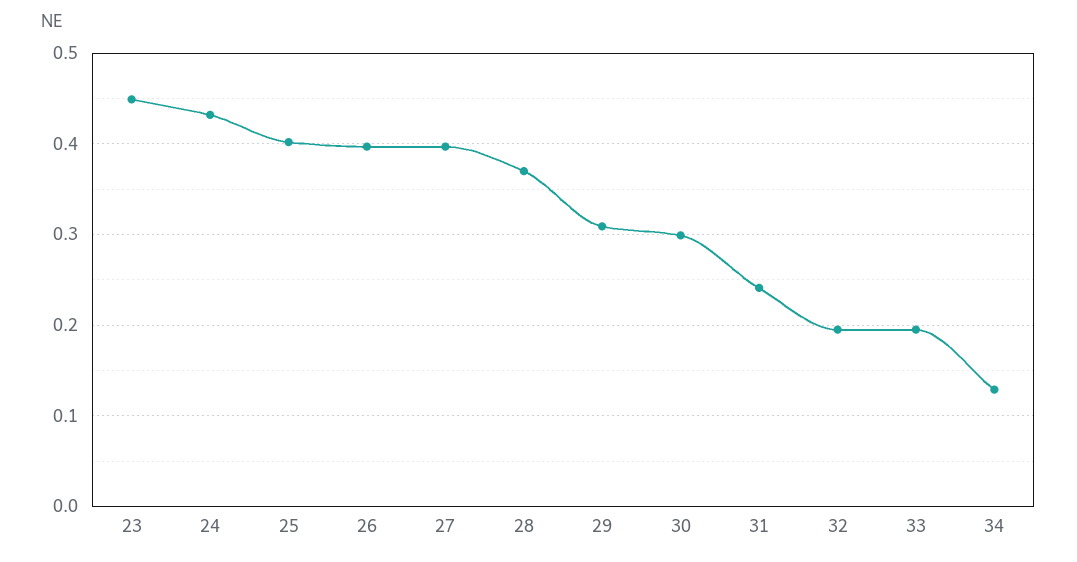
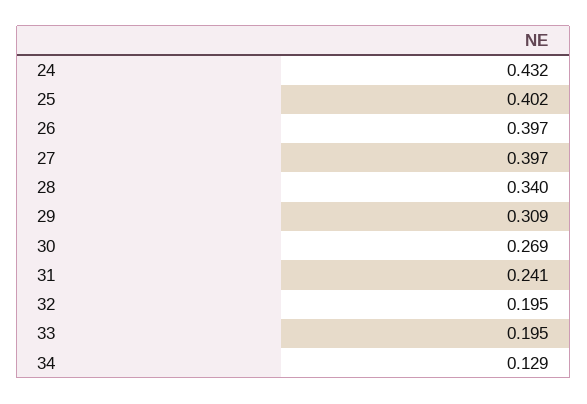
23: 0.45 -> none
28: 0.37 -> 0.34
30: 0.3 -> 0.269

